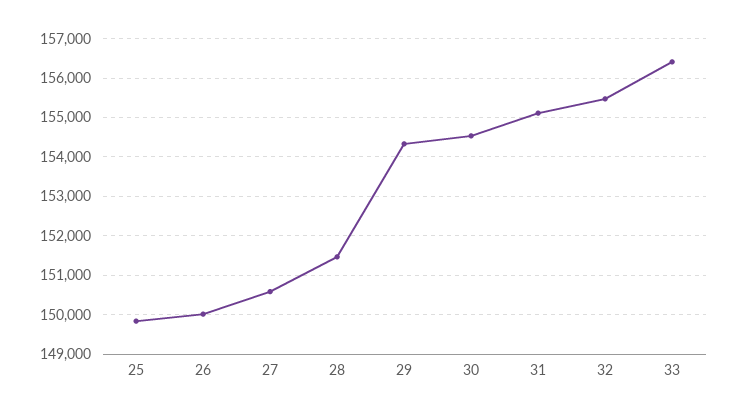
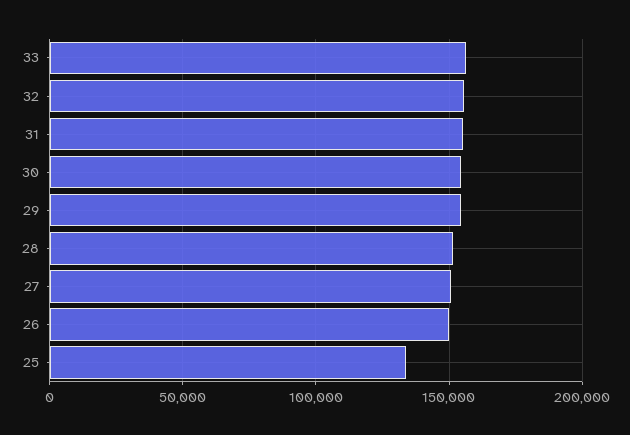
25: 149800 -> 135000

